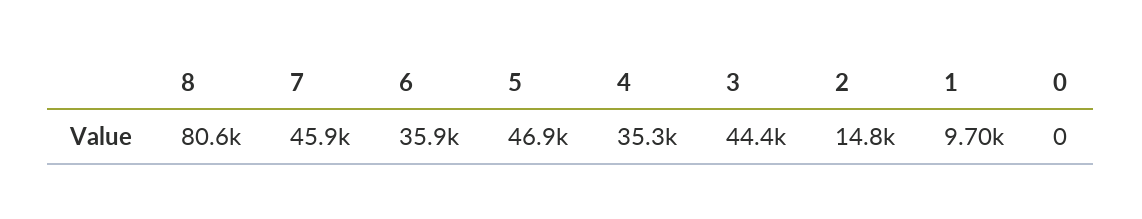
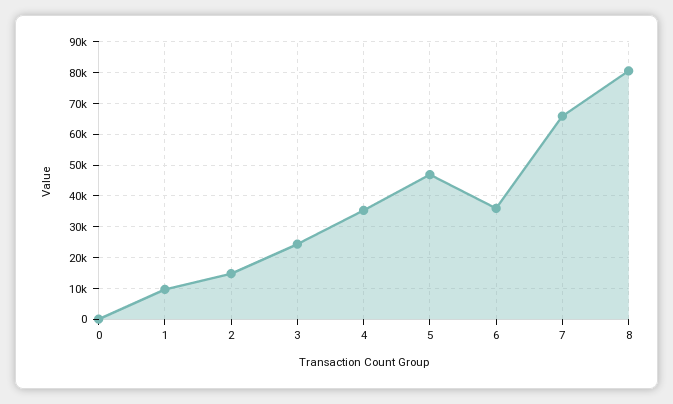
7: 45900 -> 66000
3: 44400 -> 24000

